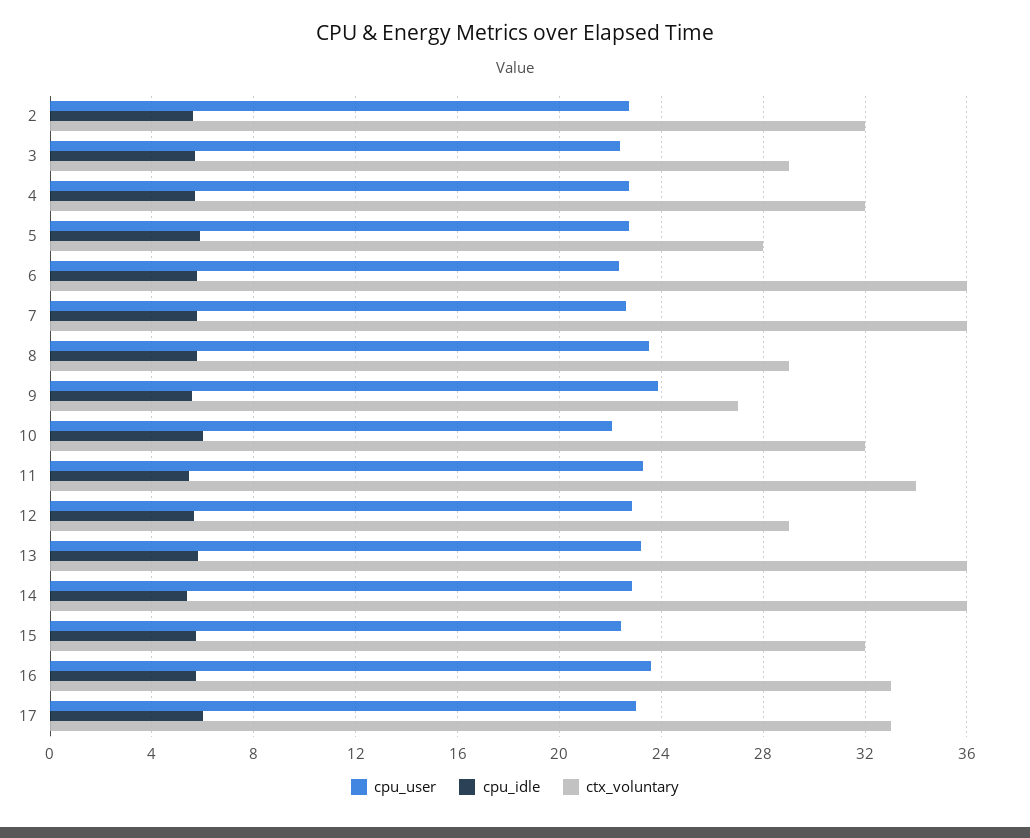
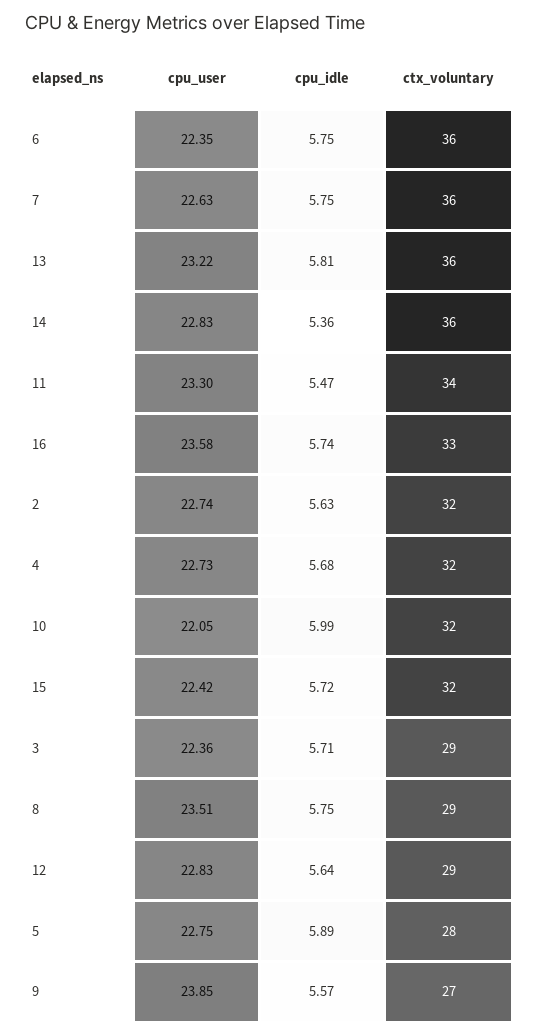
cpu_user, 17: 23 -> none
cpu_idle, 17: 6 -> none
ctx_voluntary, 17: 33 -> none

